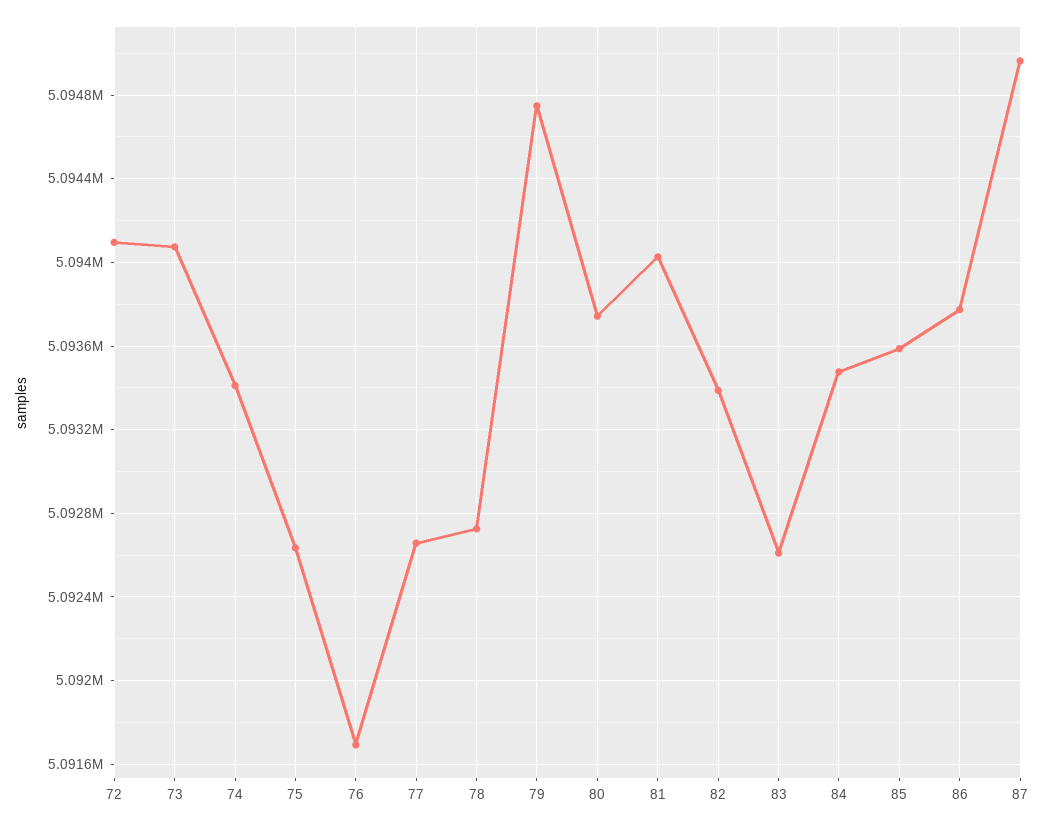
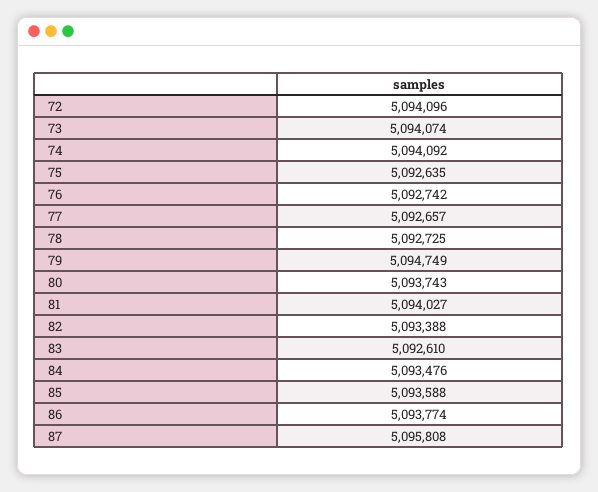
74: 5093400 -> 5094092
76: 5091700 -> 5092742
87: 5094950 -> 5095808

